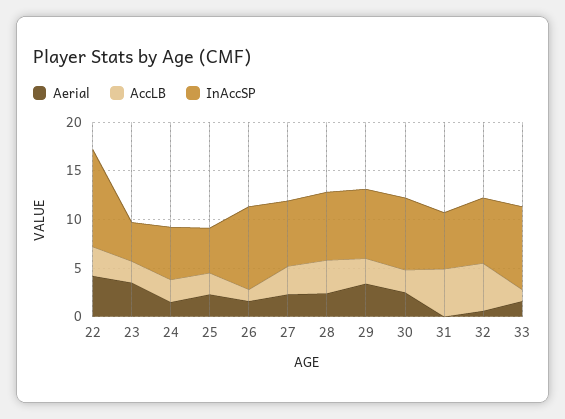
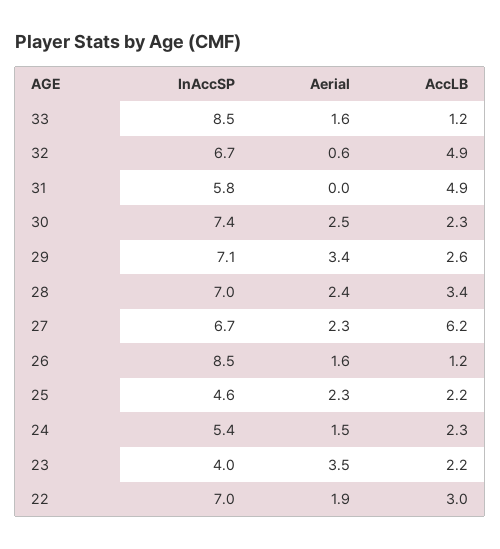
Aerial, 22: 4 -> 1.9
InAccSP, 22: 10 -> 7
AccLB, 27: 3 -> 6.2

